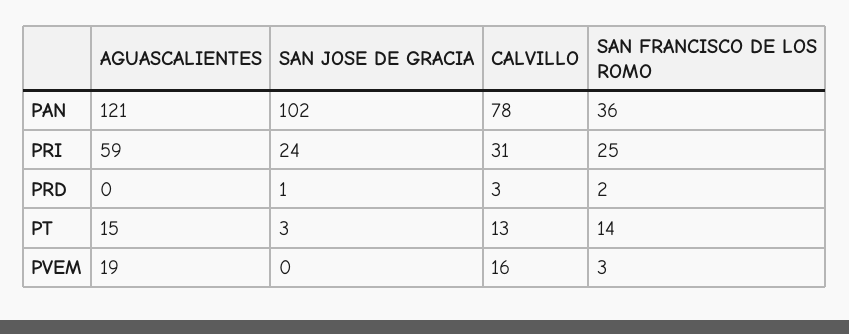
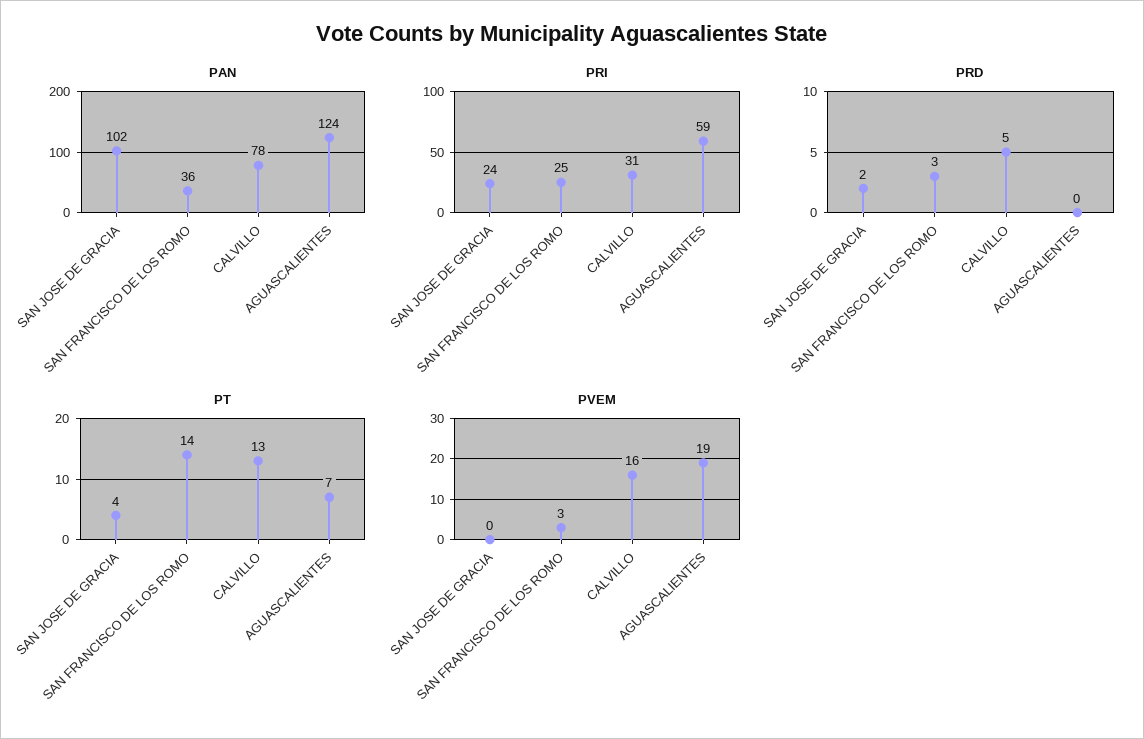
PAN, AGUASCALIENTES: 121 -> 124
PRD, SAN JOSE DE GRACIA: 1 -> 2
PRD, CALVILLO: 3 -> 5
PRD, SAN FRANCISCO DE LOS ROMO: 2 -> 3
PT, AGUASCALIENTES: 15 -> 7
PT, SAN JOSE DE GRACIA: 3 -> 4

